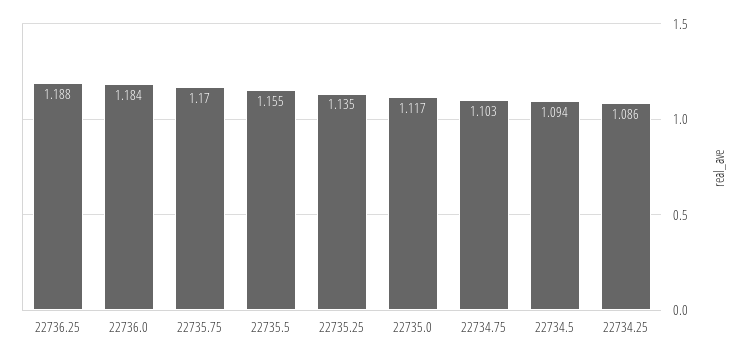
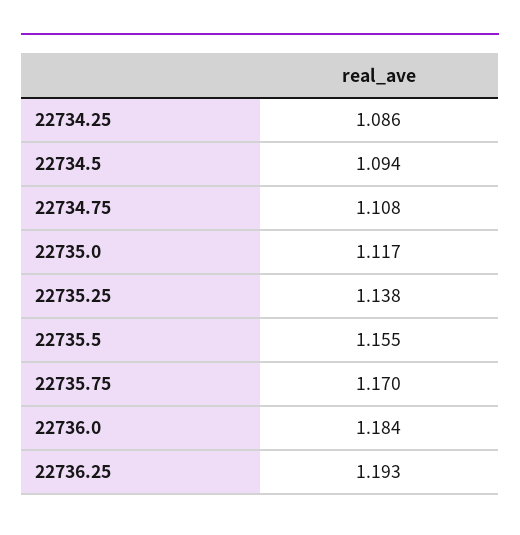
22736.25: 1.188 -> 1.193
22735.25: 1.135 -> 1.138
22734.75: 1.103 -> 1.108

